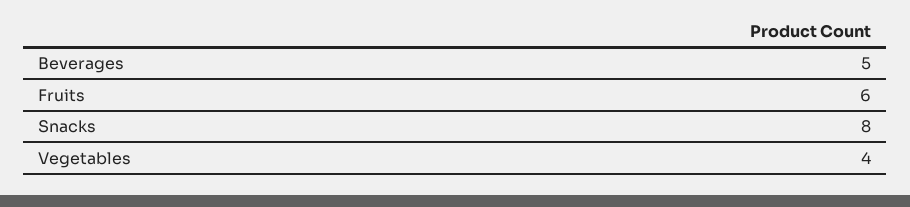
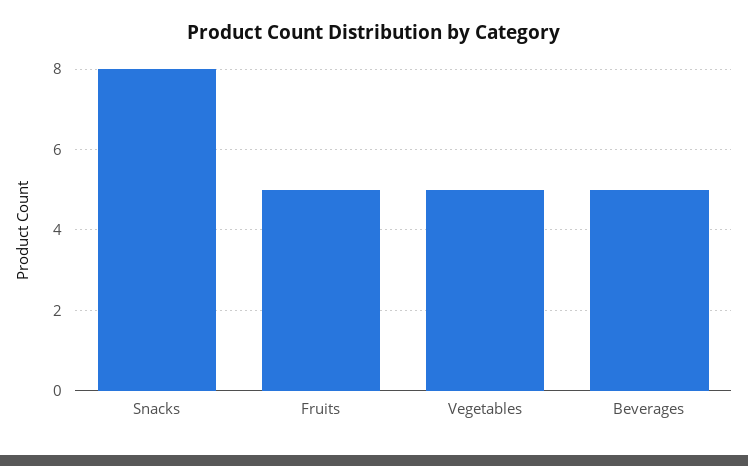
Fruits: 6 -> 5
Vegetables: 4 -> 5

